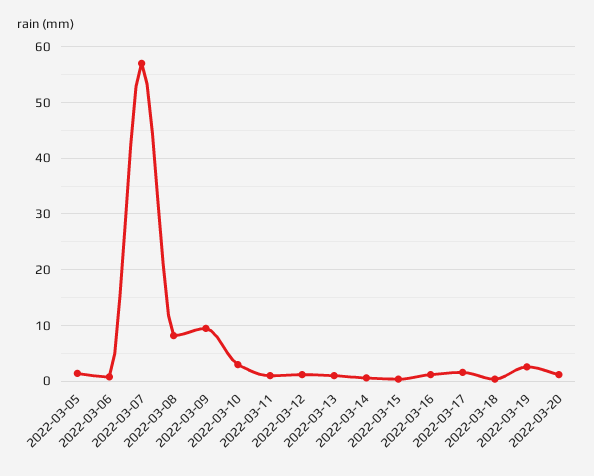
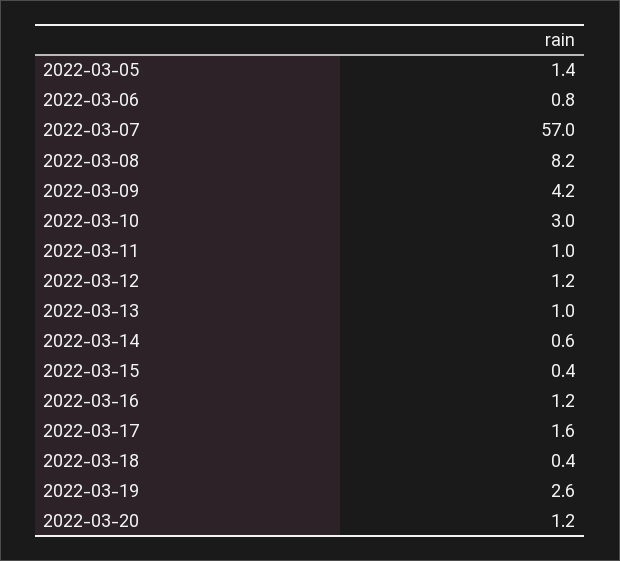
2022-03-09: 10 -> 4.2

